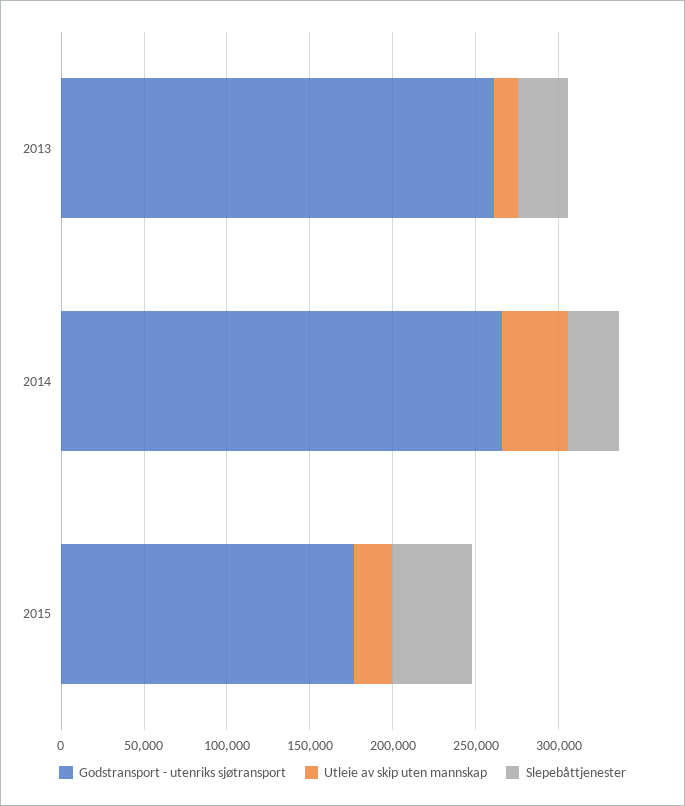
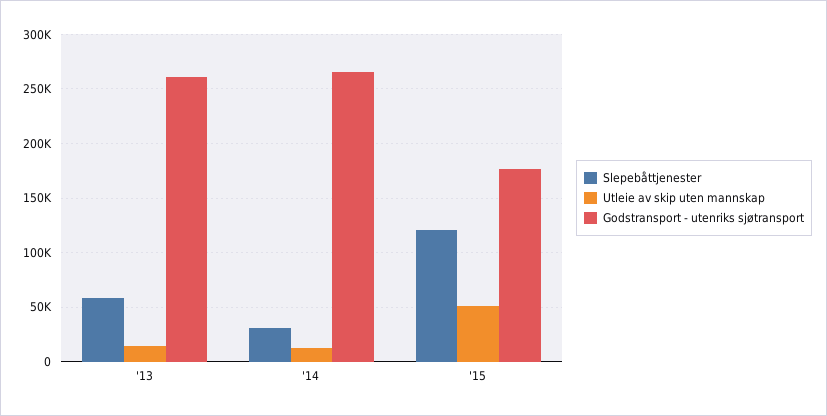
Slepebåttjenester, 2013: 30000 -> 60000
Utleie av skip uten mannskap, 2014: 40000 -> 10000
Utleie av skip uten mannskap, 2015: 20000 -> 50000
Slepebåttjenester, 2015: 50000 -> 120000

